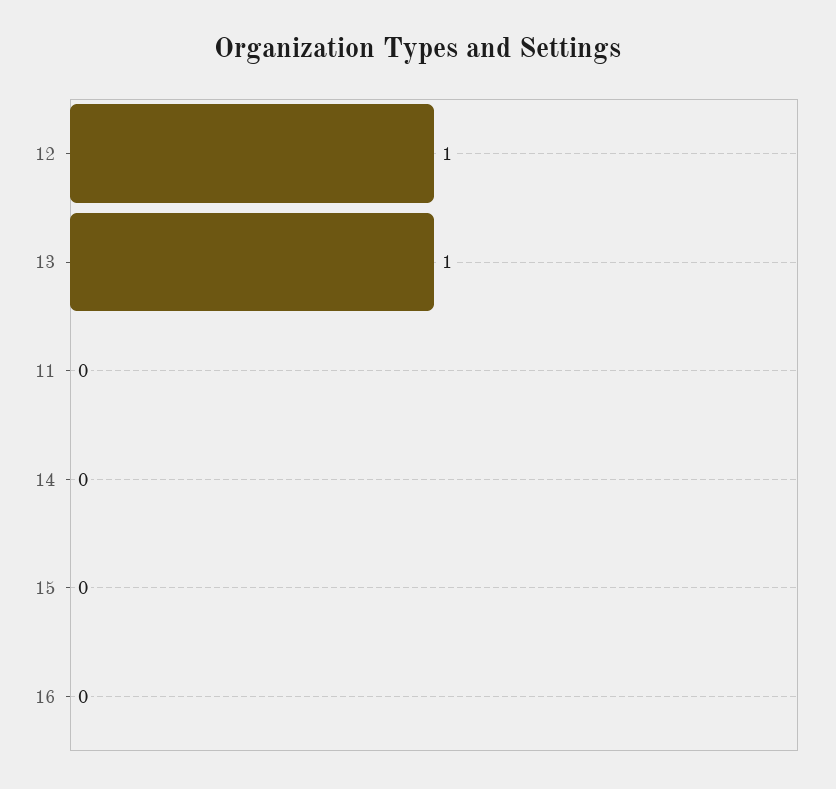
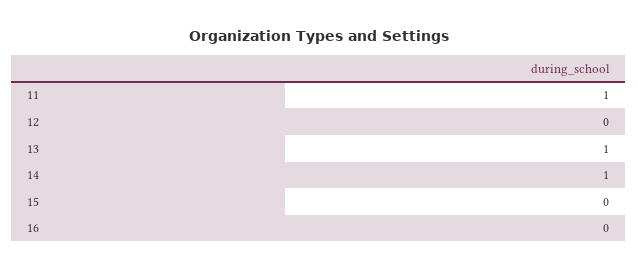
12: 1 -> 0
11: 0 -> 1
14: 0 -> 1

